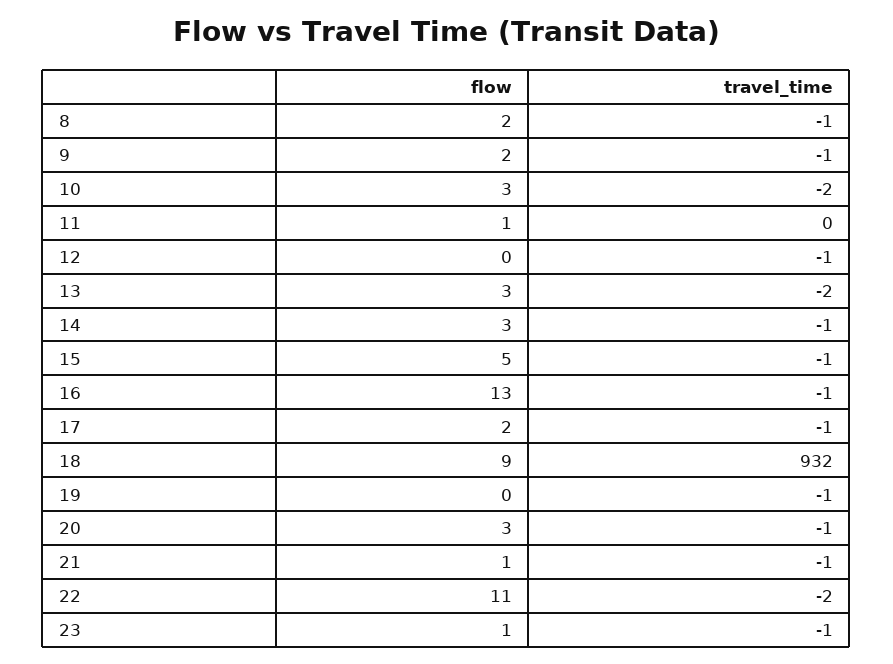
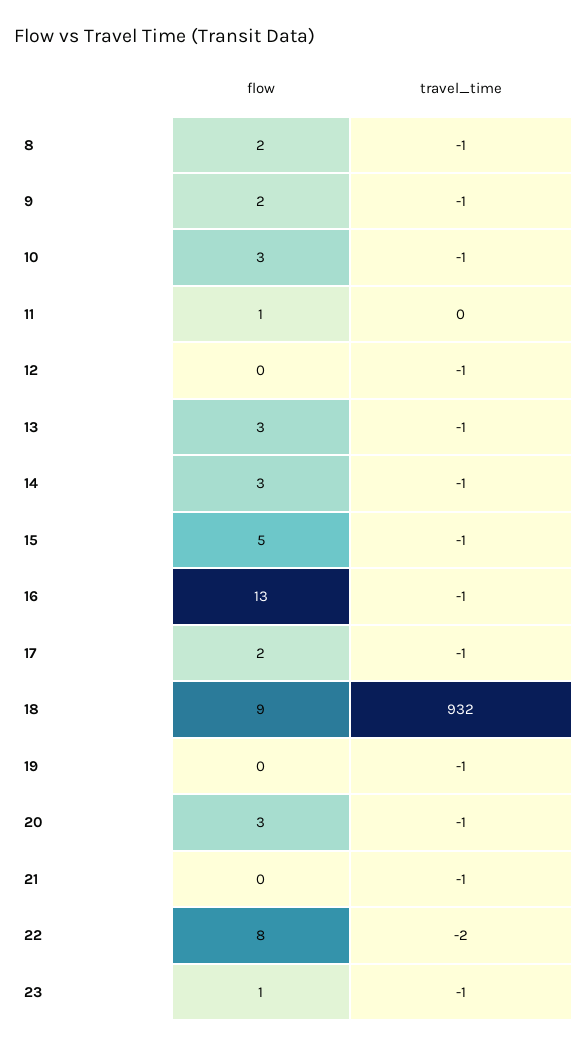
travel_time, 10: -2 -> -1
travel_time, 13: -2 -> -1
flow, 21: 1 -> 0
flow, 22: 11 -> 8

